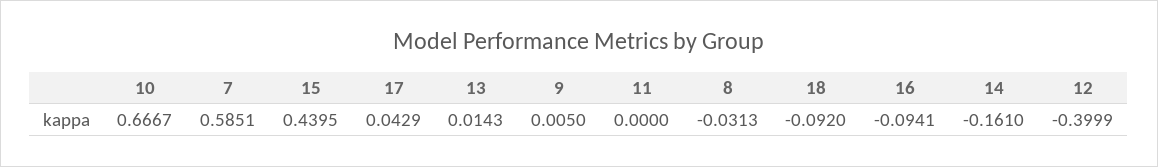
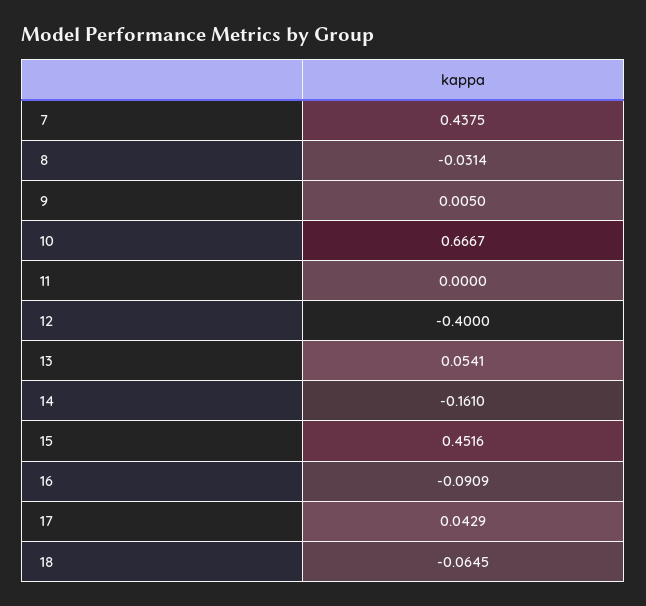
7: 0.5851 -> 0.4375
15: 0.4395 -> 0.4516
13: 0.0143 -> 0.0541
8: -0.0313 -> -0.0314
18: -0.092 -> -0.0645
16: -0.0941 -> -0.0909
12: -0.3999 -> -0.4

